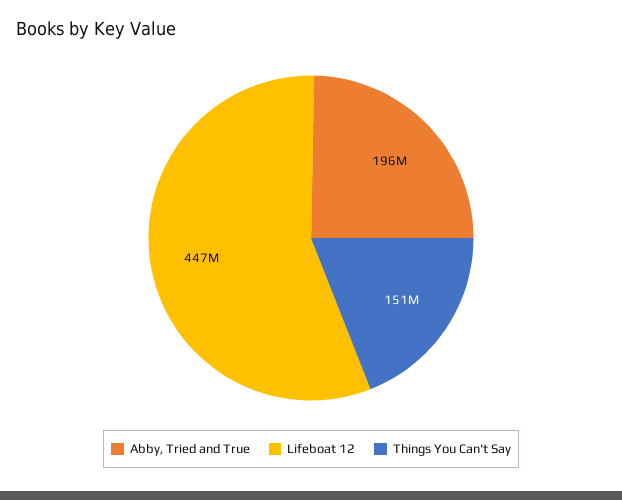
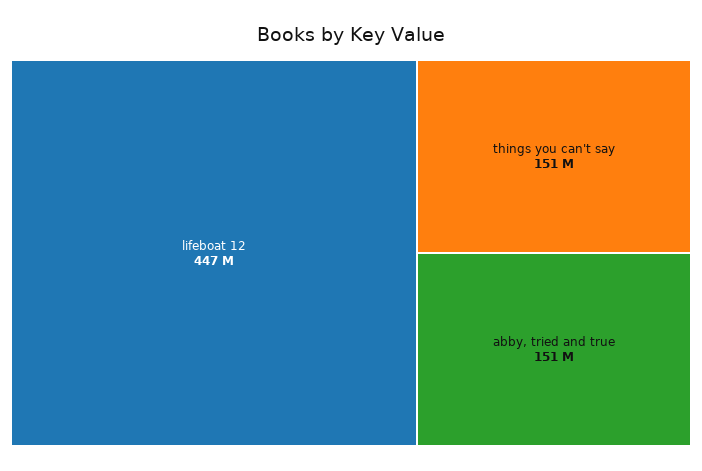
Abby, Tried and True: 196000000 -> 151000000

